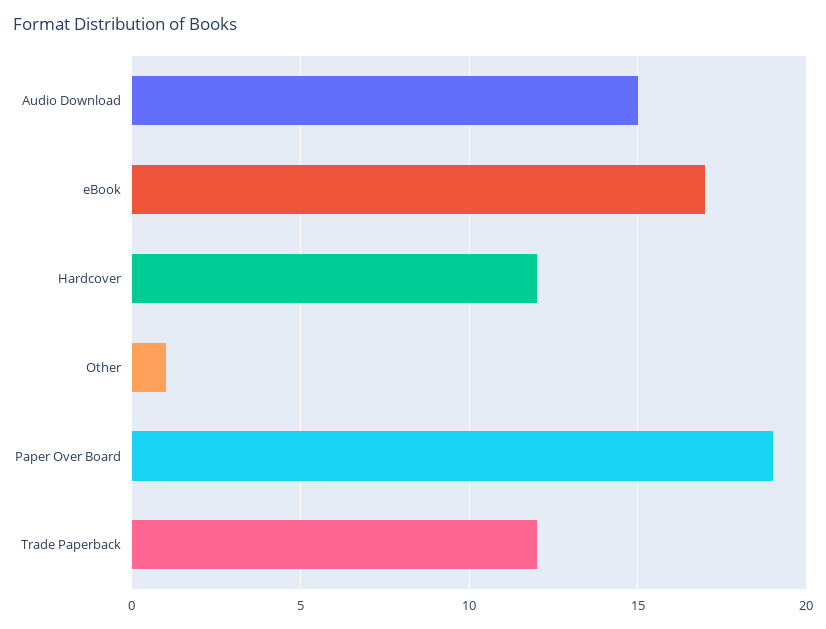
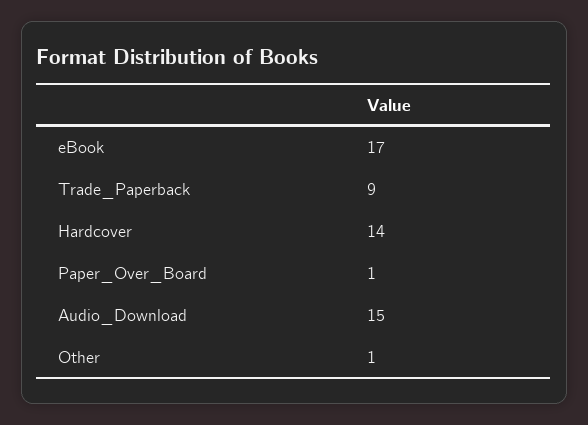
Hardcover: 12 -> 14
Paper Over Board: 19 -> 1
Trade Paperback: 12 -> 9

